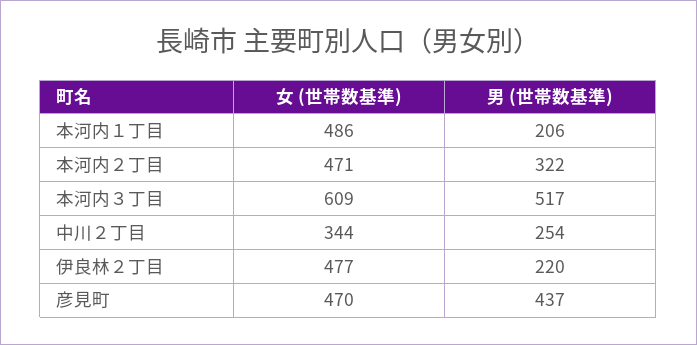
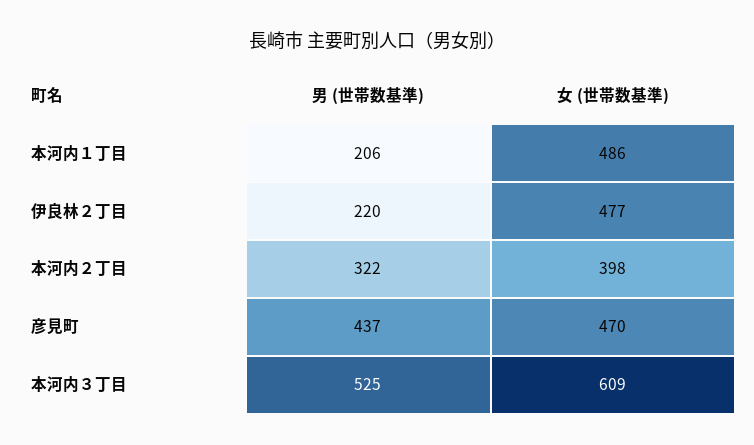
女 (世帯数基準), 本河内２丁目: 471 -> 398
男 (世帯数基準), 本河内３丁目: 517 -> 525
女 (世帯数基準), 中川２丁目: 344 -> none
男 (世帯数基準), 中川２丁目: 254 -> none

